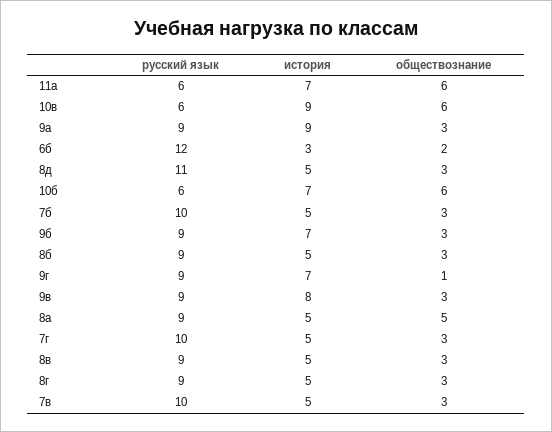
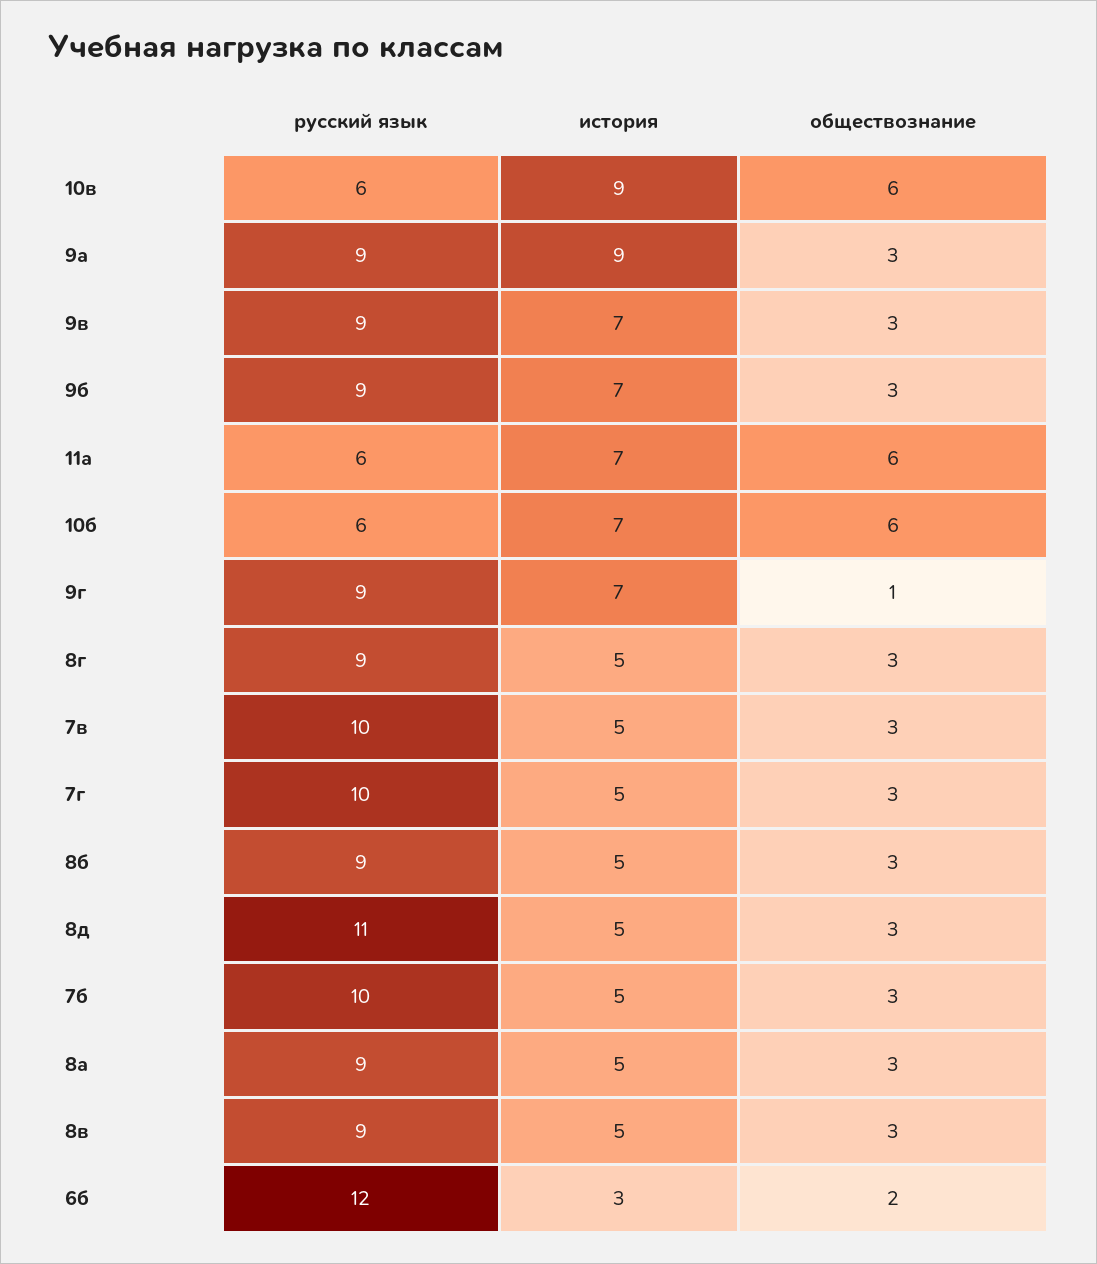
история, 9в: 8 -> 7
обществознание, 8а: 5 -> 3

